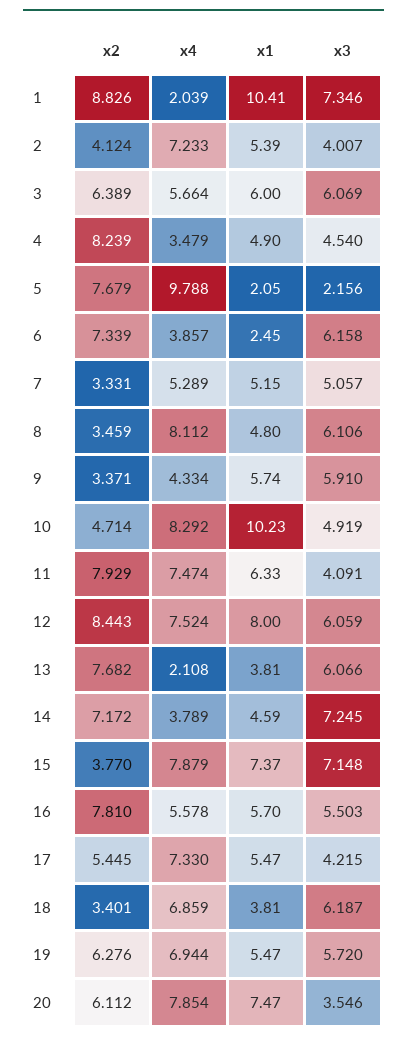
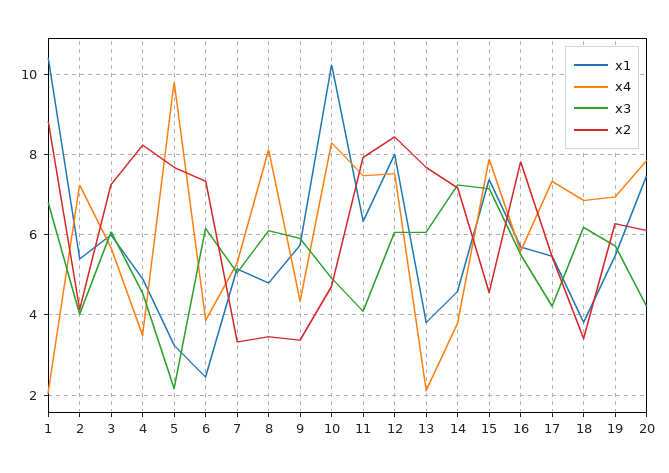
x3, 1: 7.346 -> 6.8
x2, 3: 6.389 -> 7.2
x1, 5: 2.05 -> 3.2
x2, 15: 3.77 -> 4.6
x3, 20: 3.546 -> 4.2

